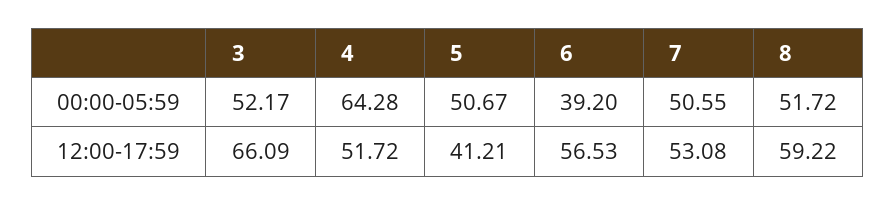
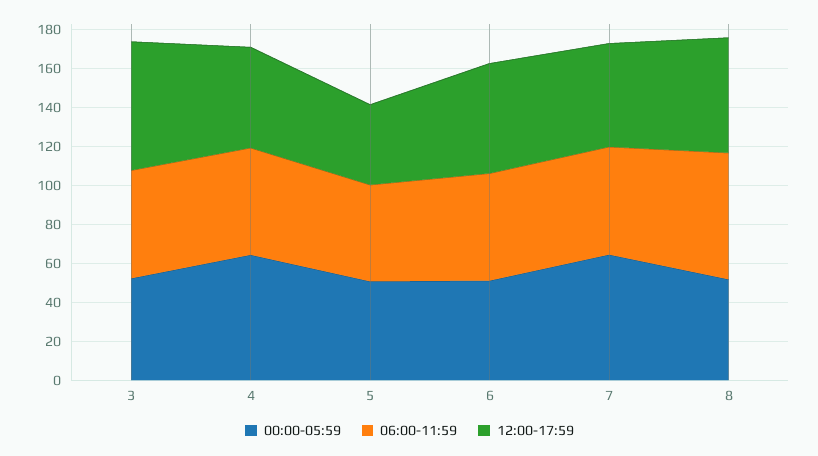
00:00-05:59, 6: 39.2 -> 50
00:00-05:59, 7: 50.55 -> 65
06:00-11:59, 3: none -> 55
06:00-11:59, 4: none -> 55
06:00-11:59, 5: none -> 50
06:00-11:59, 6: none -> 55
06:00-11:59, 7: none -> 55
06:00-11:59, 8: none -> 65

